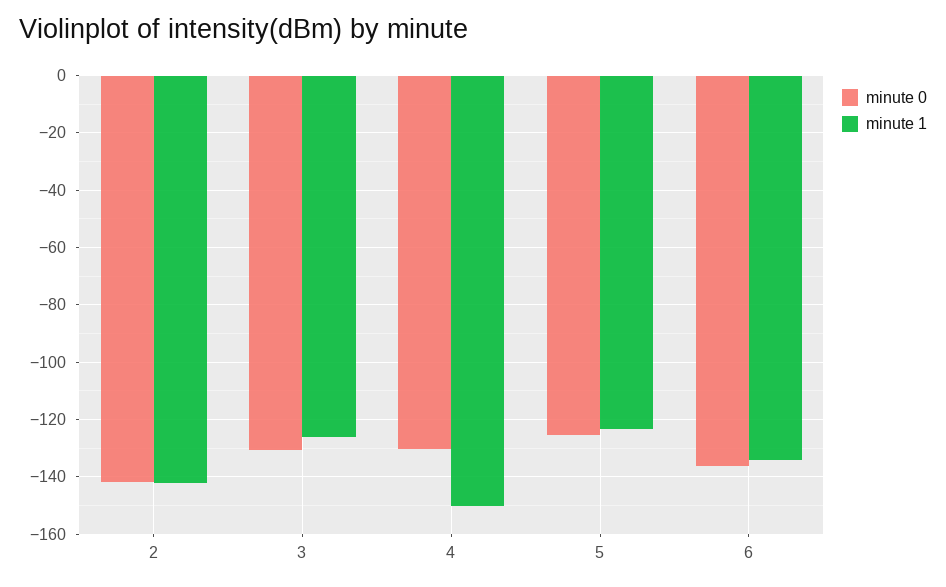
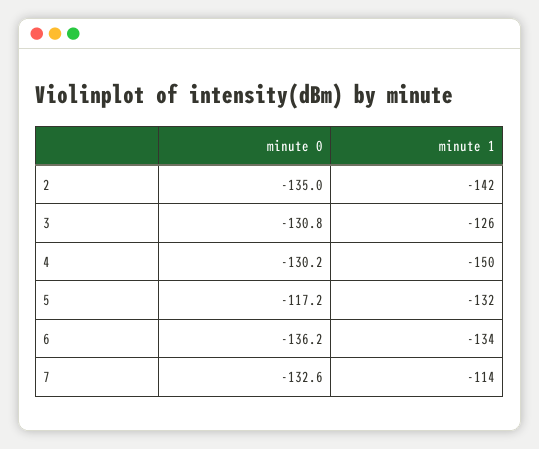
minute 0, 2: -142.5 -> -135
minute 0, 5: -125 -> -117.2
minute 1, 5: -122.5 -> -132
minute 0, 7: none -> -132.6
minute 1, 7: none -> -114

